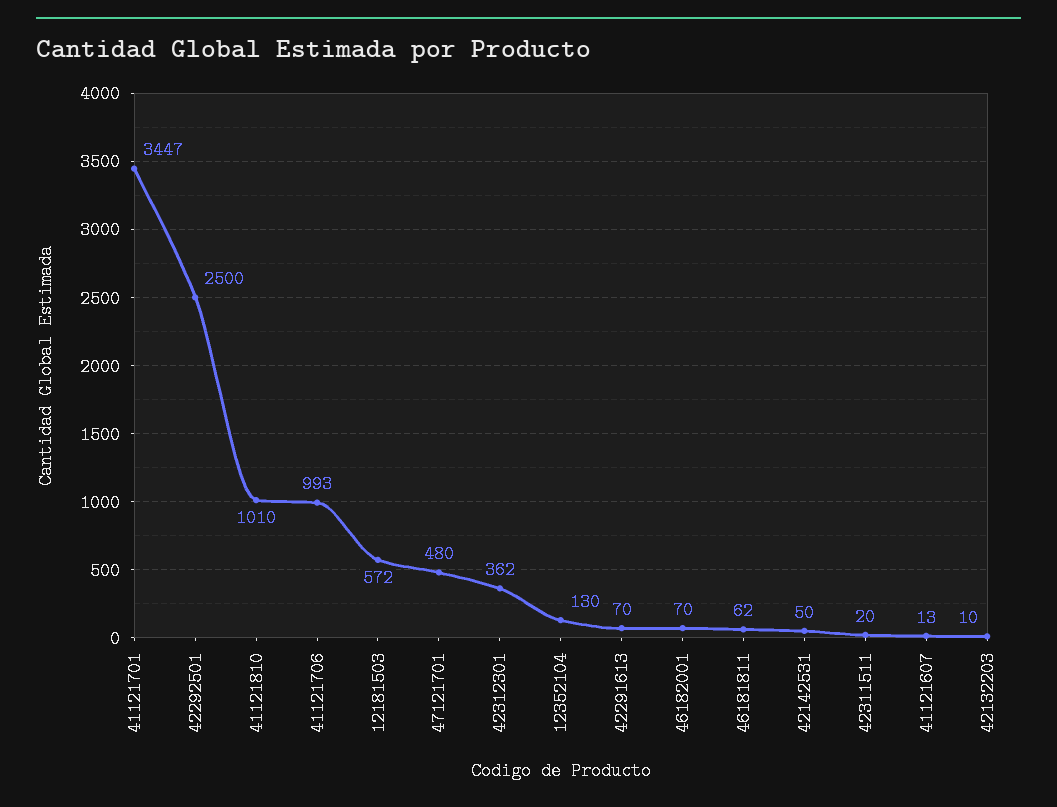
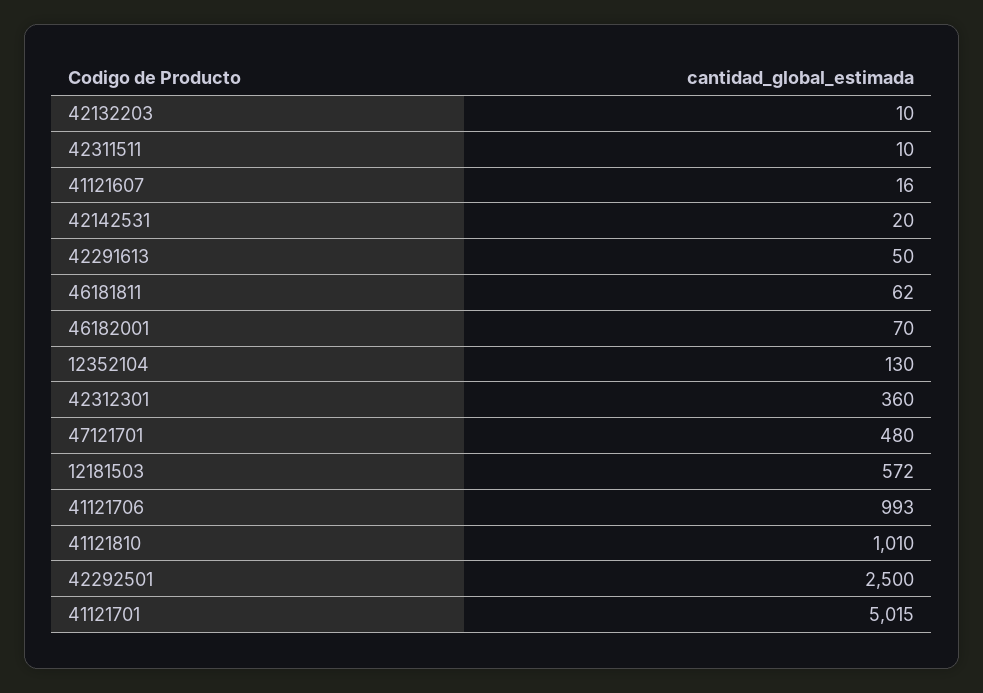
41121701: 3447 -> 5015
42312301: 362 -> 360
42291613: 70 -> 50
42142531: 50 -> 20
42311511: 20 -> 10
41121607: 13 -> 16

